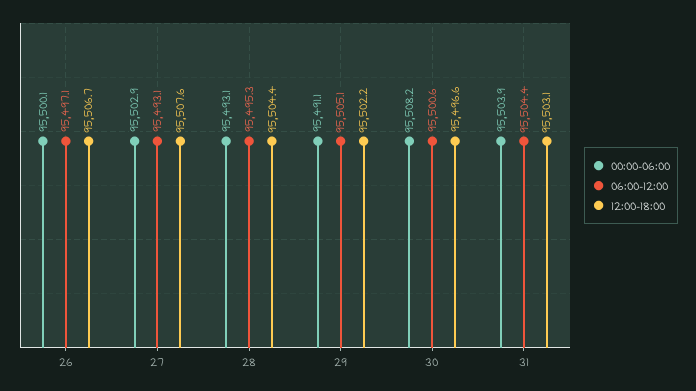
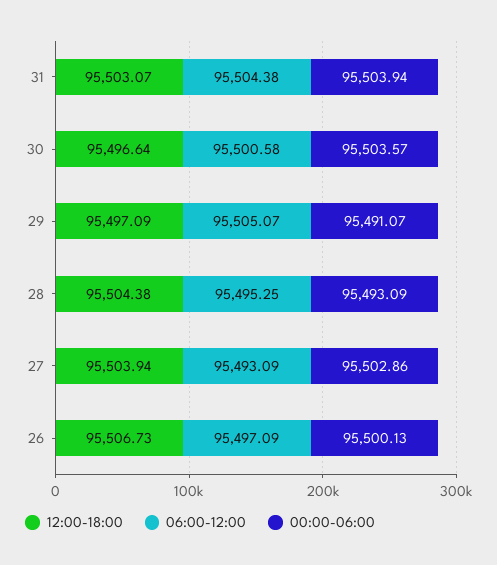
12:00-18:00, 27: 95507.6 -> 95503.94
12:00-18:00, 29: 95502.2 -> 95497.09
00:00-06:00, 30: 95508.2 -> 95503.57

